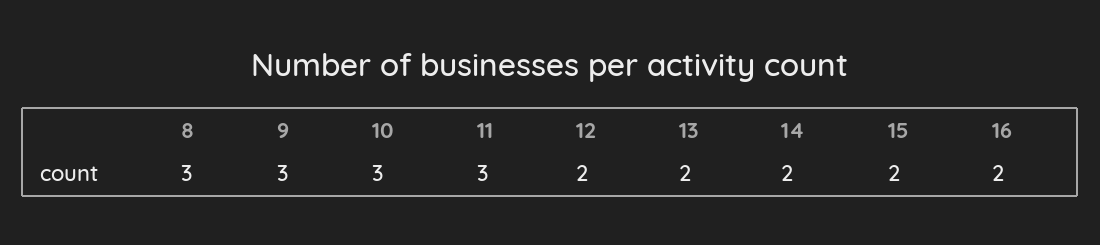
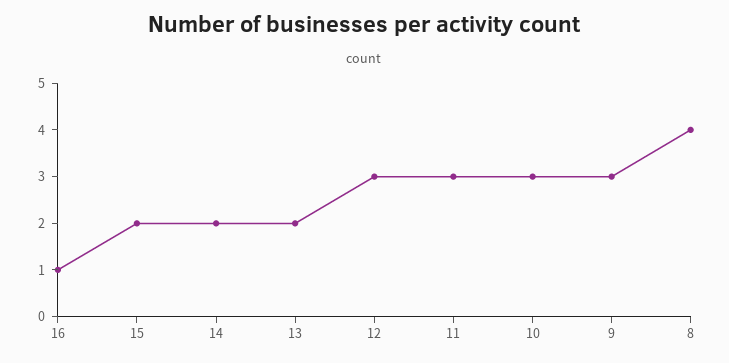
8: 3 -> 4
12: 2 -> 3
16: 2 -> 1

